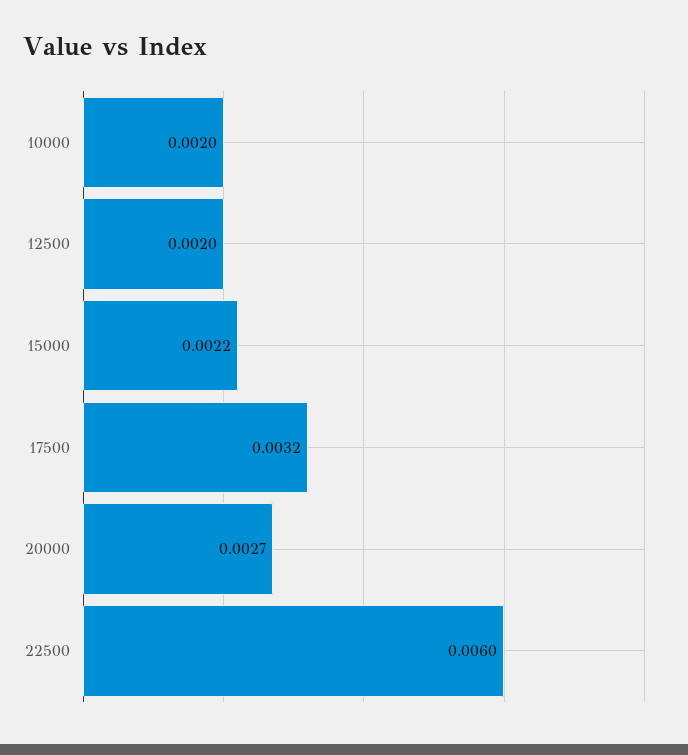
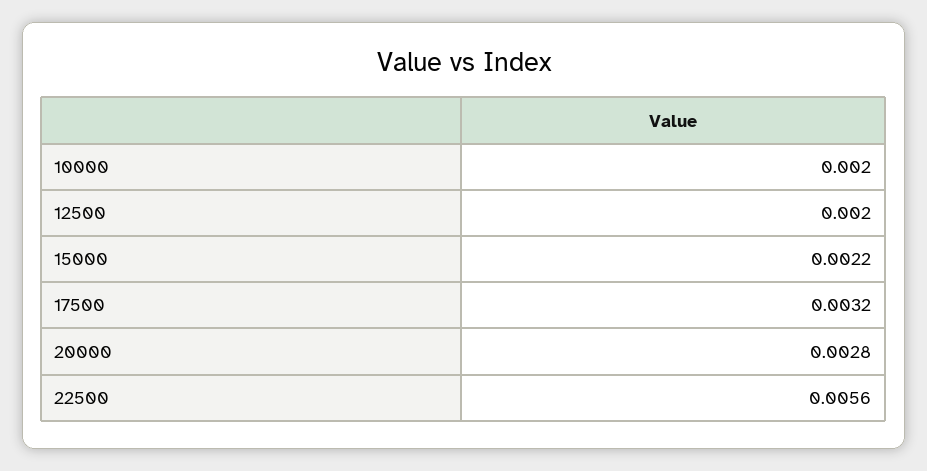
20000: 0.0027 -> 0.0028
22500: 0.006 -> 0.0056

